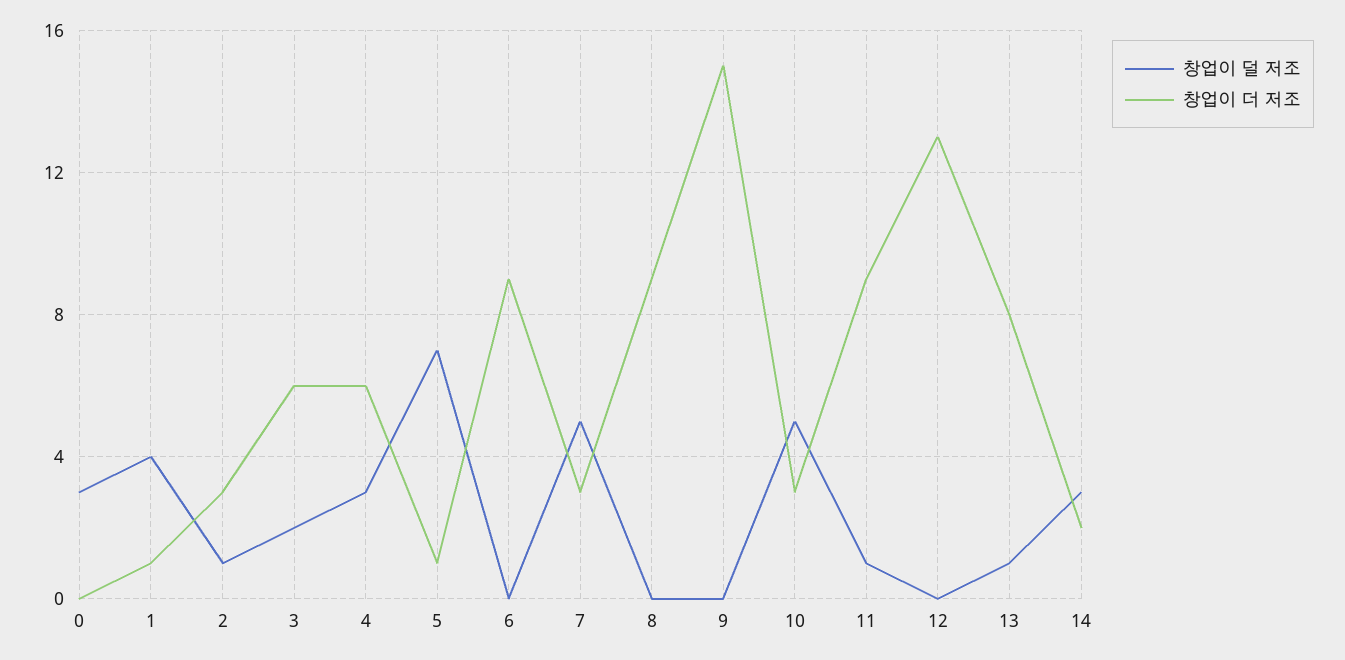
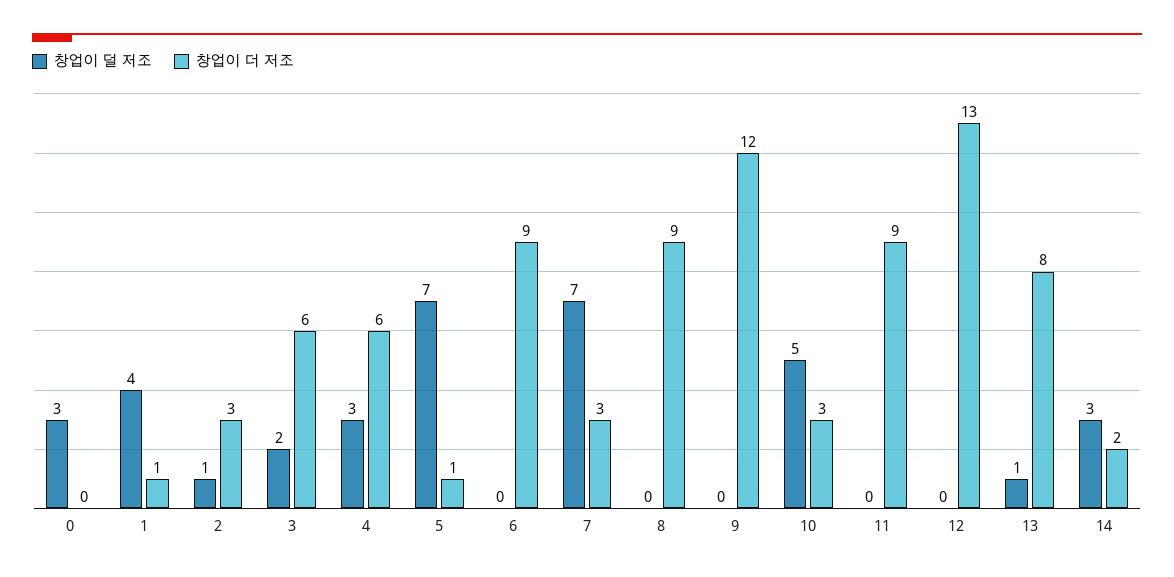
창업이 덜 저조, 7: 5 -> 7
창업이 더 저조, 9: 15 -> 12
창업이 덜 저조, 11: 1 -> 0

